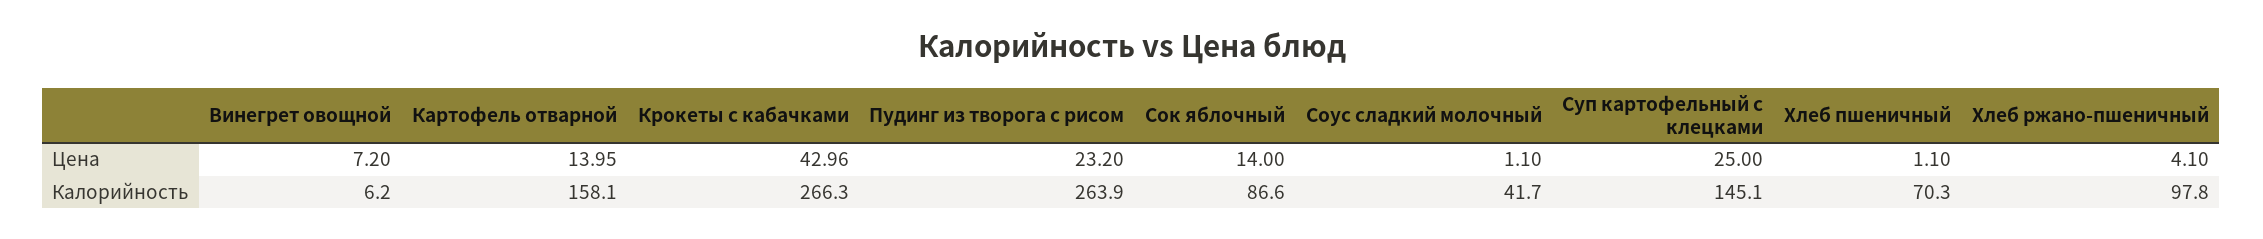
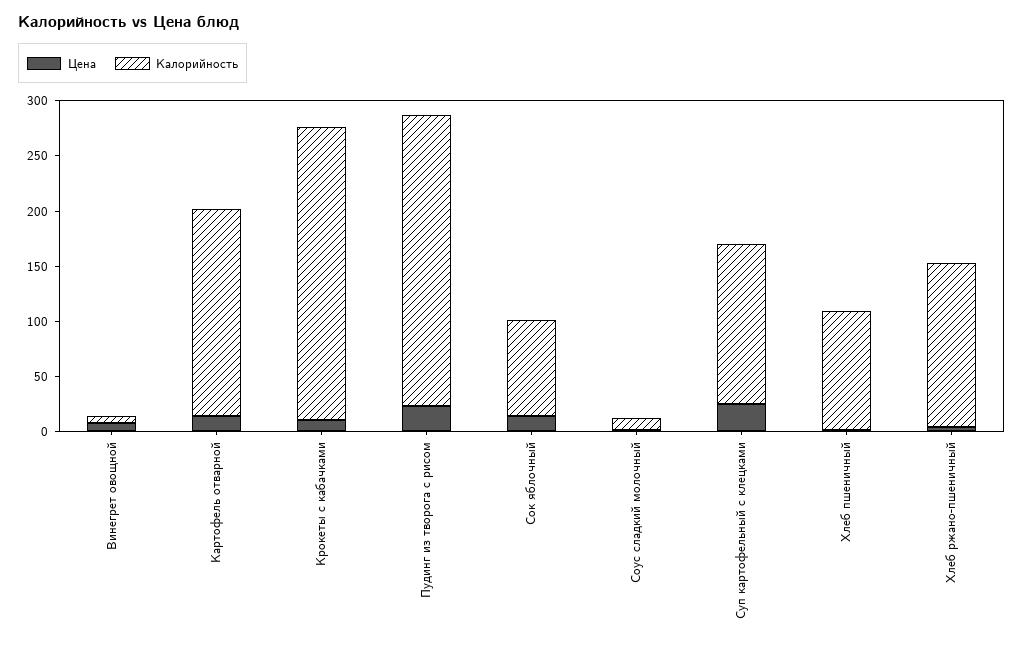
Цена, Крокеты с кабачками: 42.96 -> 10
Калорийность, Картофель отварной: 158.1 -> 190
Калорийность, Соус сладкий молочный: 41.7 -> 10
Калорийность, Хлеб пшеничный: 70.3 -> 110
Калорийность, Хлеб ржано-пшеничный: 97.8 -> 150

